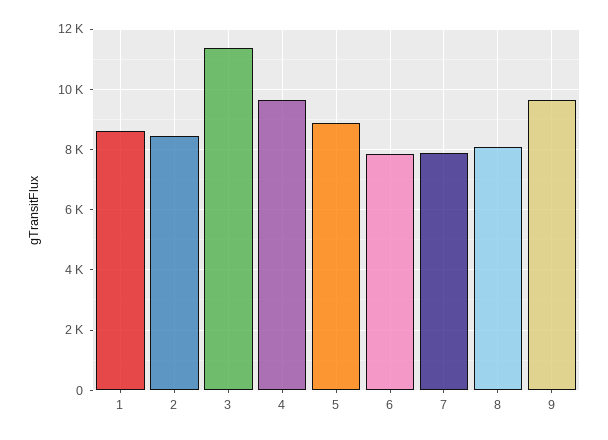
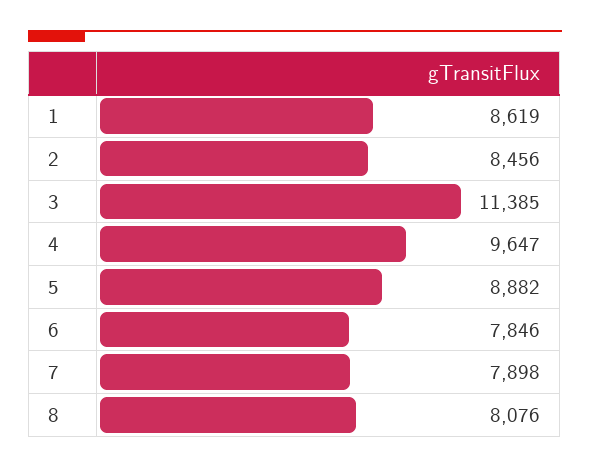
9: 9600 -> none

